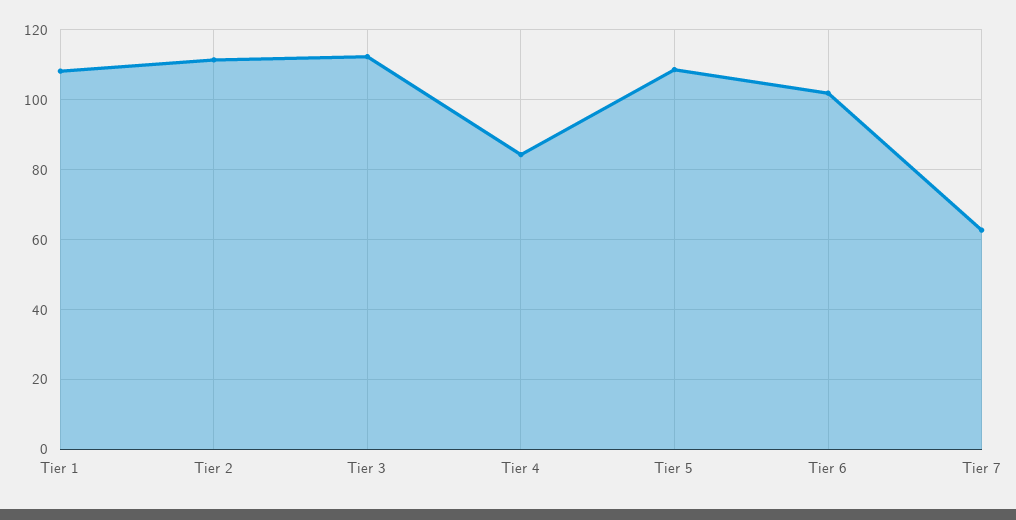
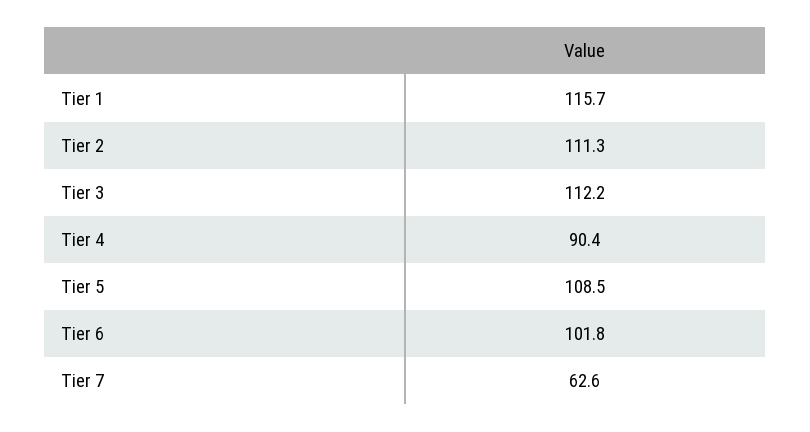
Tier 1: 108 -> 115.7
Tier 4: 84 -> 90.4

